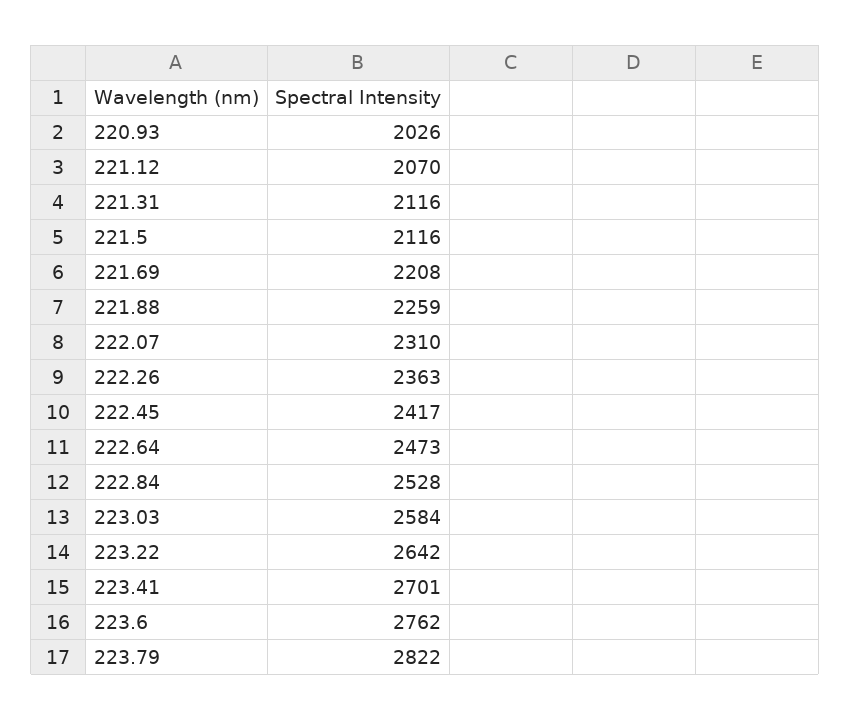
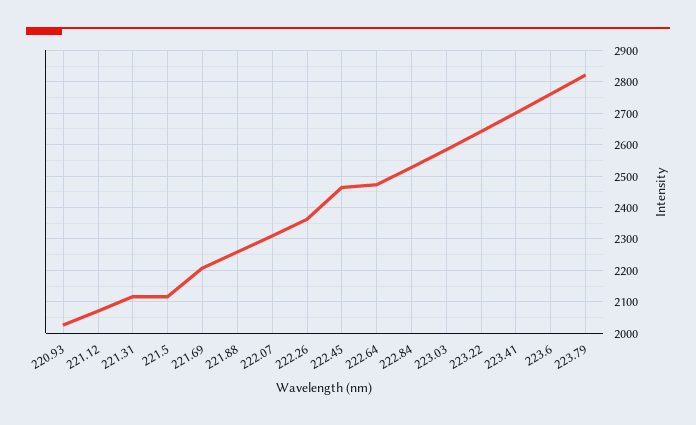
222.45: 2417 -> 2460

